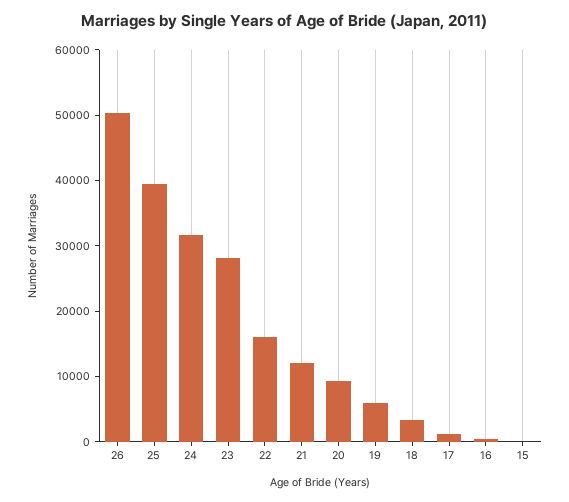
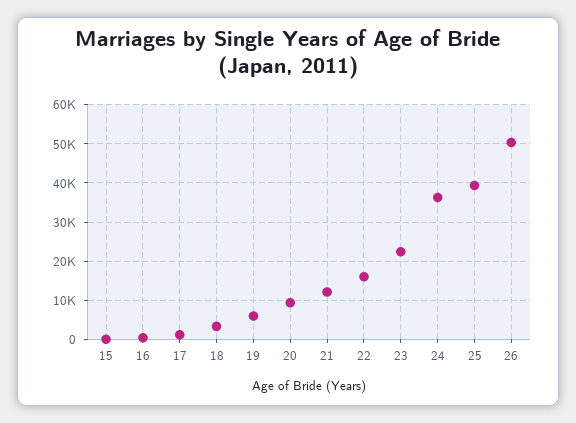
24: 32000 -> 36000
23: 28000 -> 22000

